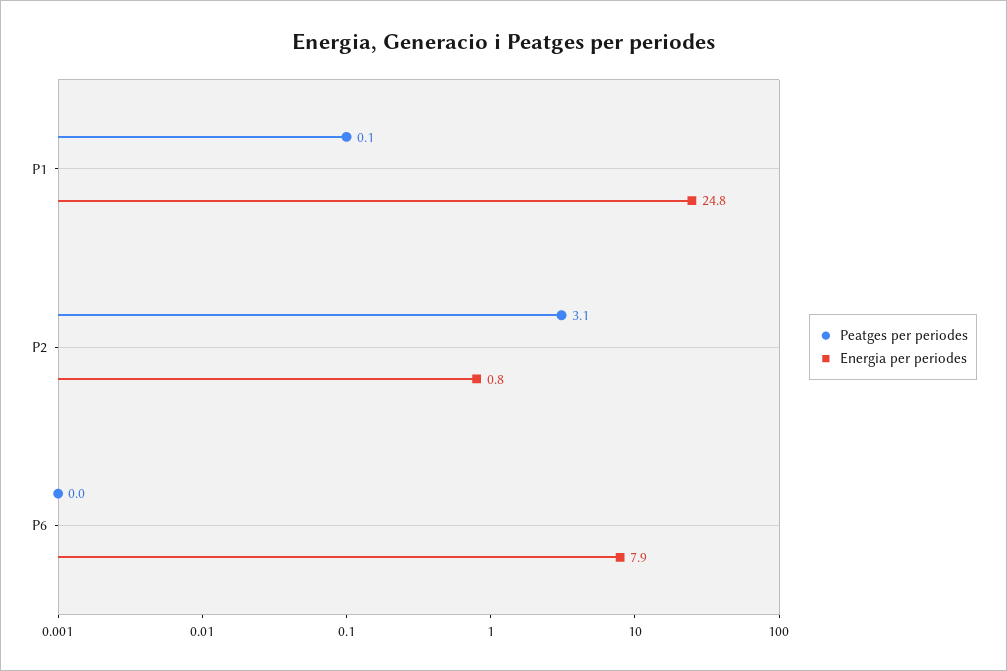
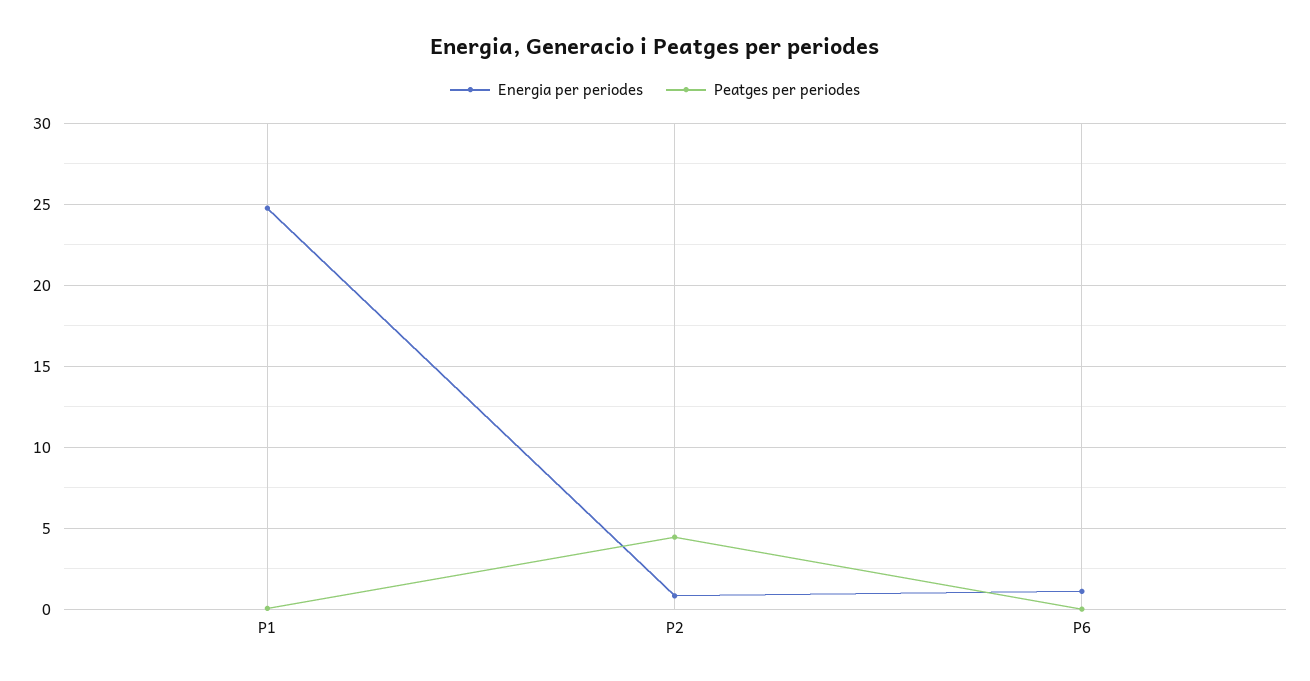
Peatges per periodes, P2: 3.1 -> 4.5
Energia per periodes, P6: 7.9 -> 1

